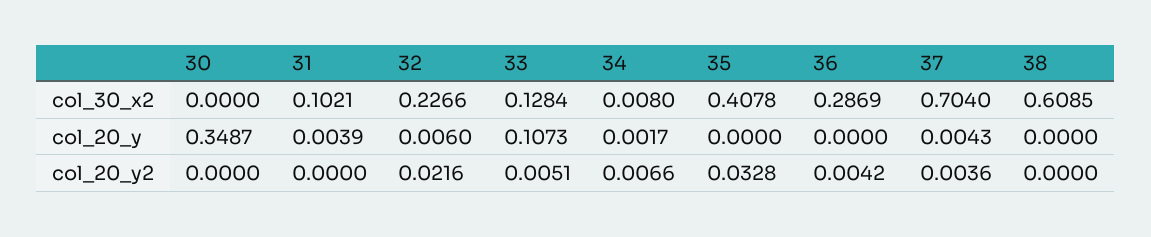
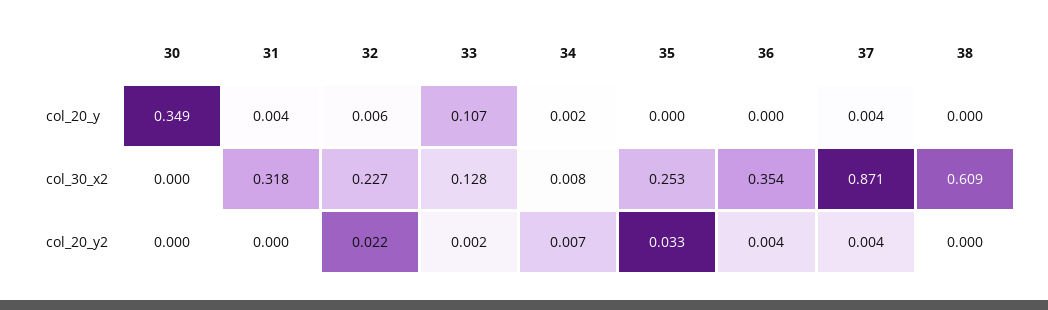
31, col_30_x2: 0.1021 -> 0.318
35, col_30_x2: 0.4078 -> 0.253
36, col_30_x2: 0.2869 -> 0.354
37, col_30_x2: 0.704 -> 0.871
33, col_20_y2: 0.0051 -> 0.002

